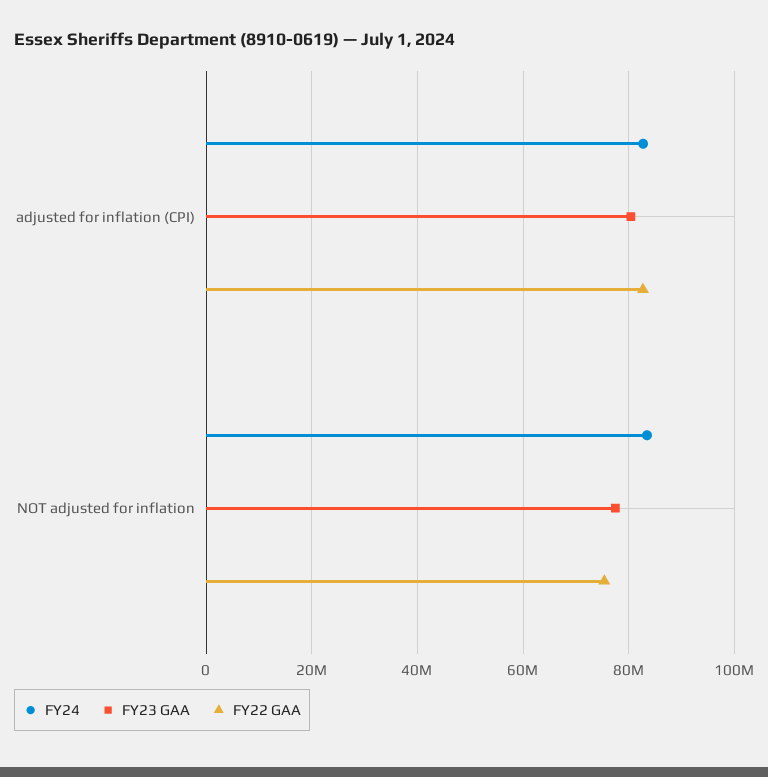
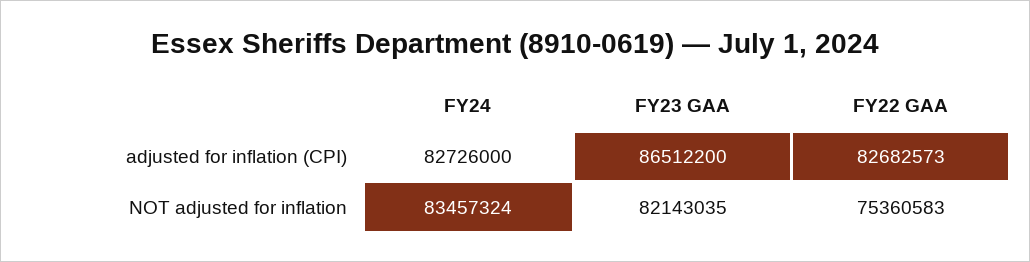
FY23 GAA, adjusted for inflation (CPI): 80000000 -> 86512200
FY23 GAA, NOT adjusted for inflation: 78000000 -> 82143035

